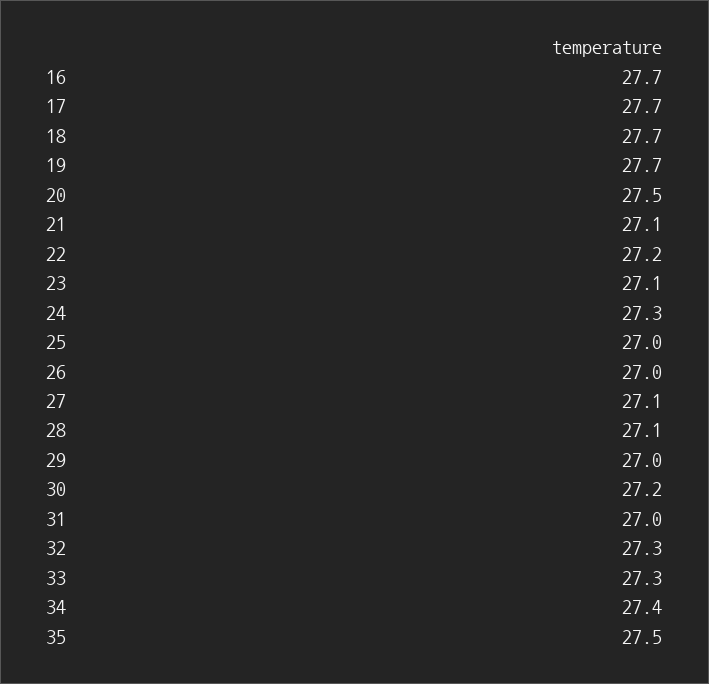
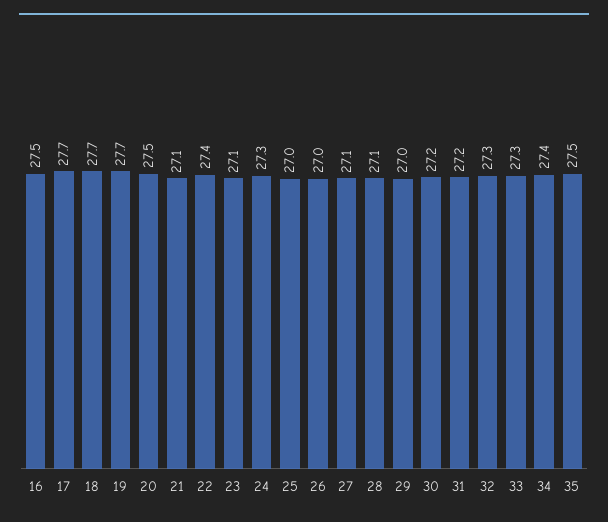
16: 27.7 -> 27.5
22: 27.2 -> 27.4
31: 27 -> 27.2

